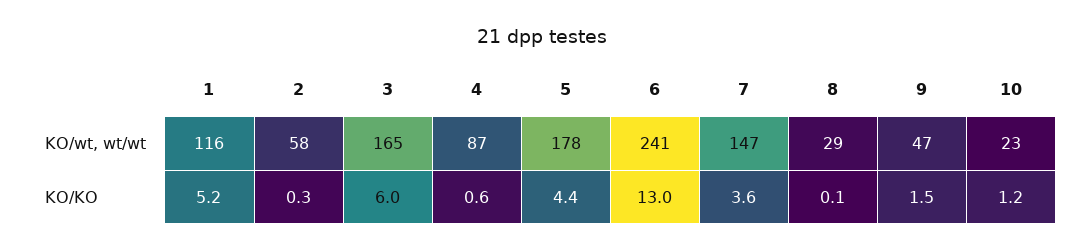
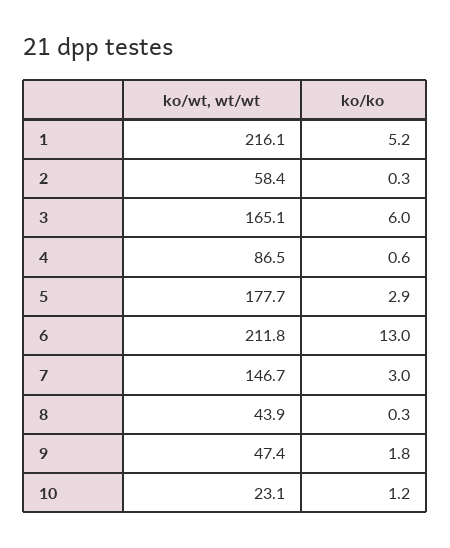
1, KO/wt, wt/wt: 116 -> 216.1
6, KO/wt, wt/wt: 241 -> 211.8
8, KO/wt, wt/wt: 29 -> 43.9
5, KO/KO: 4.4 -> 2.9
7, KO/KO: 3.6 -> 3
8, KO/KO: 0.1 -> 0.3
9, KO/KO: 1.5 -> 1.8

